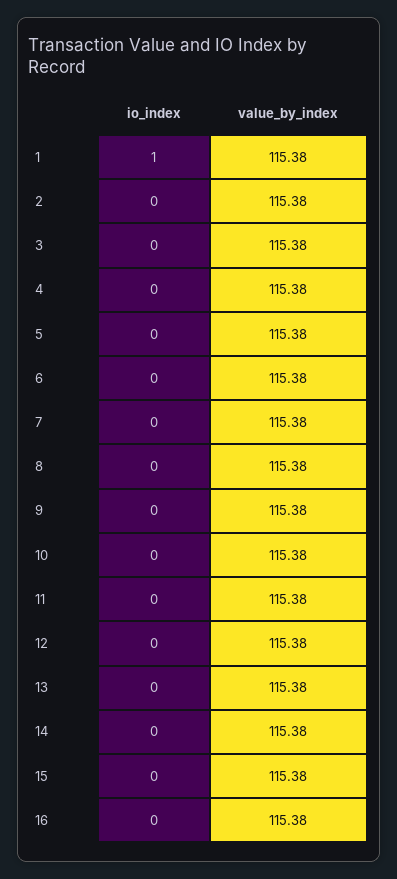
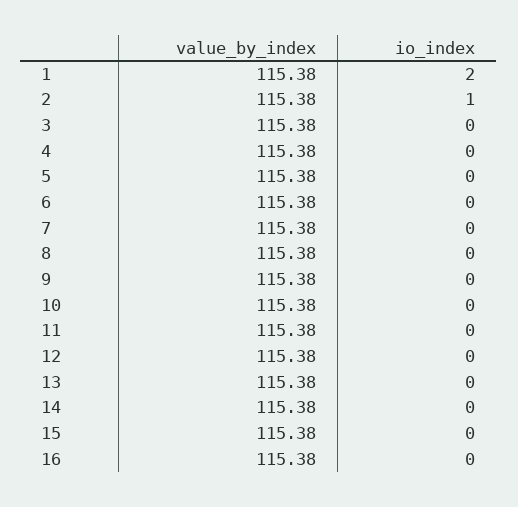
io_index, 1: 1 -> 2
io_index, 2: 0 -> 1

